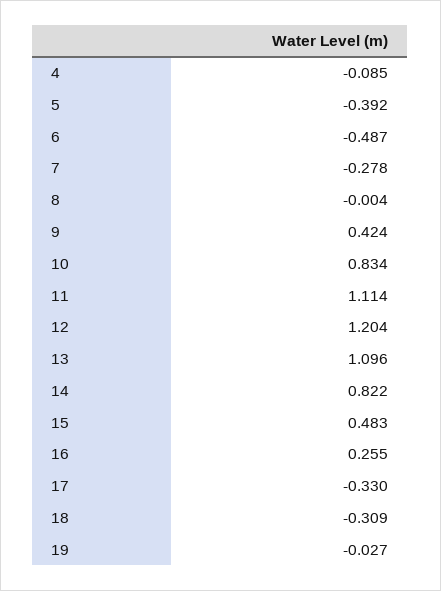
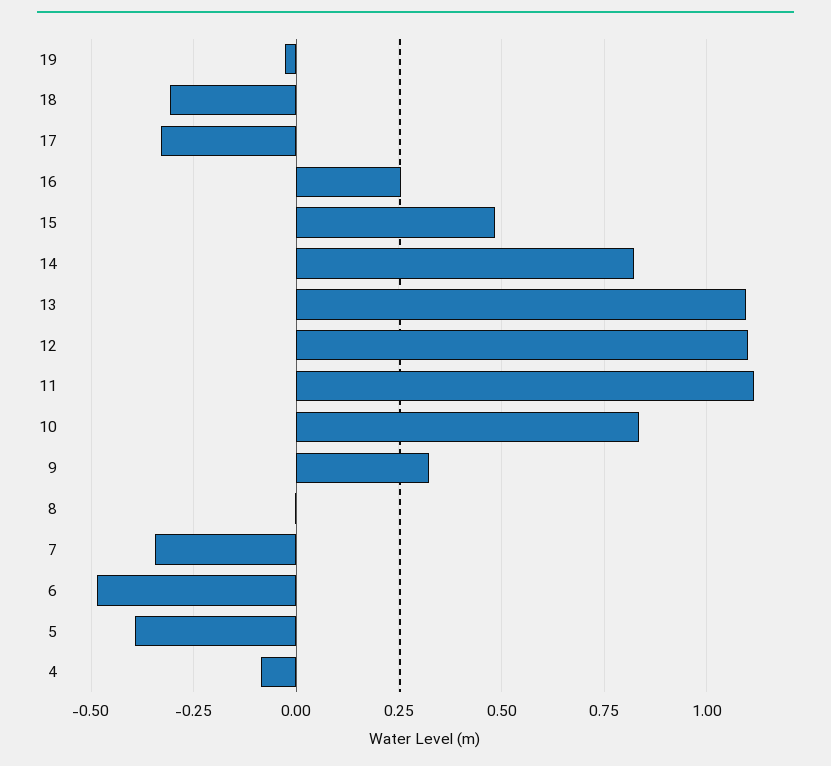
7: -0.278 -> -0.35
9: 0.424 -> 0.325
12: 1.204 -> 1.1

